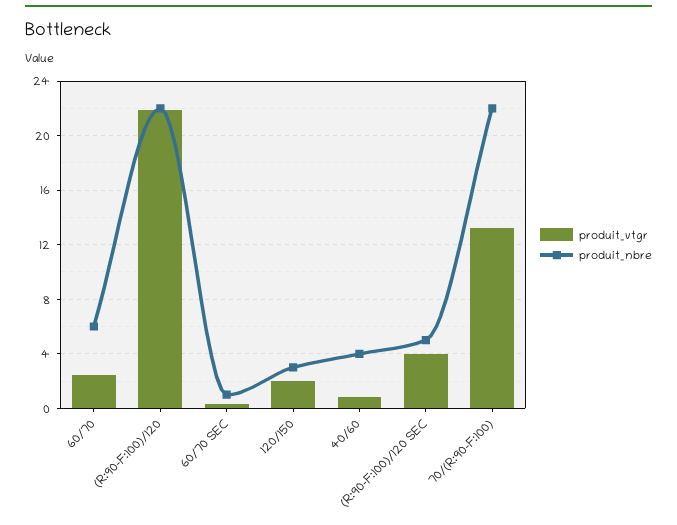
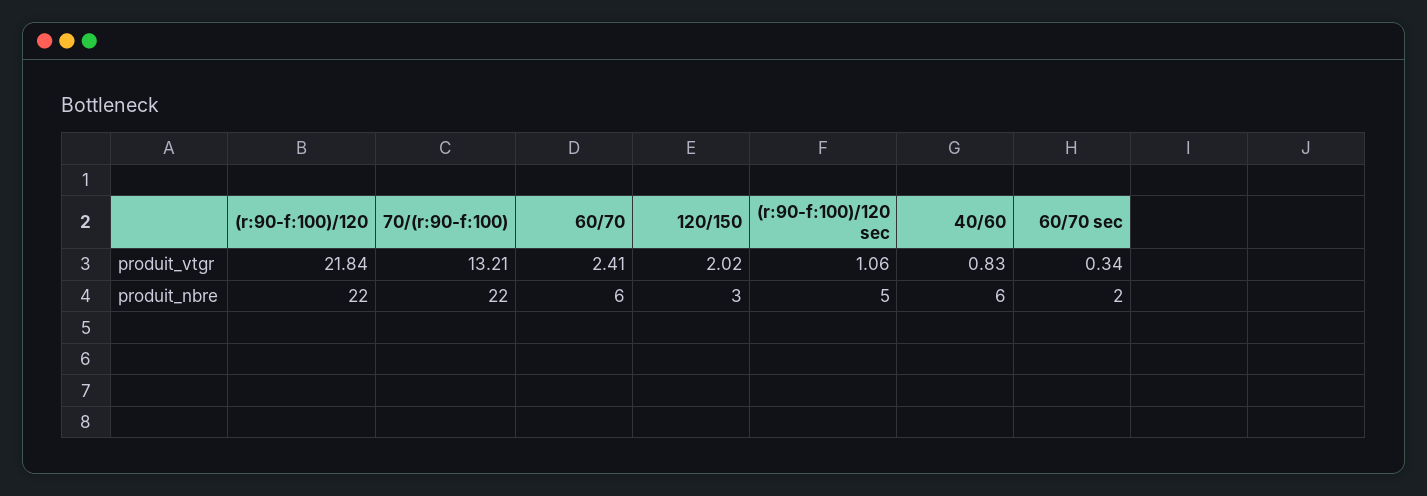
produit_nbre, 60/70 SEC: 1 -> 2
produit_nbre, 40/60: 4 -> 6
produit_vtgr, (R:90-F:100)/120 SEC: 4 -> 1.06

